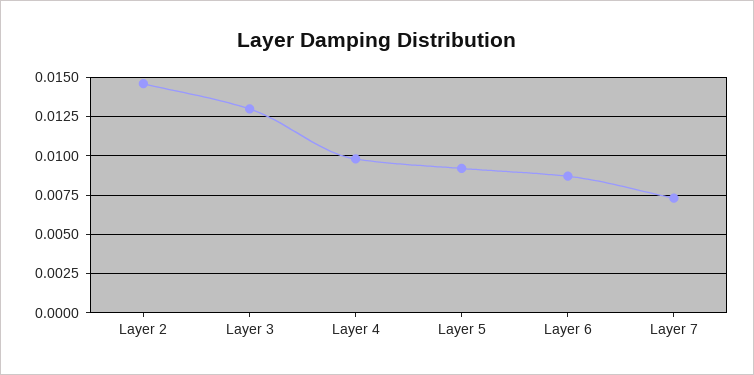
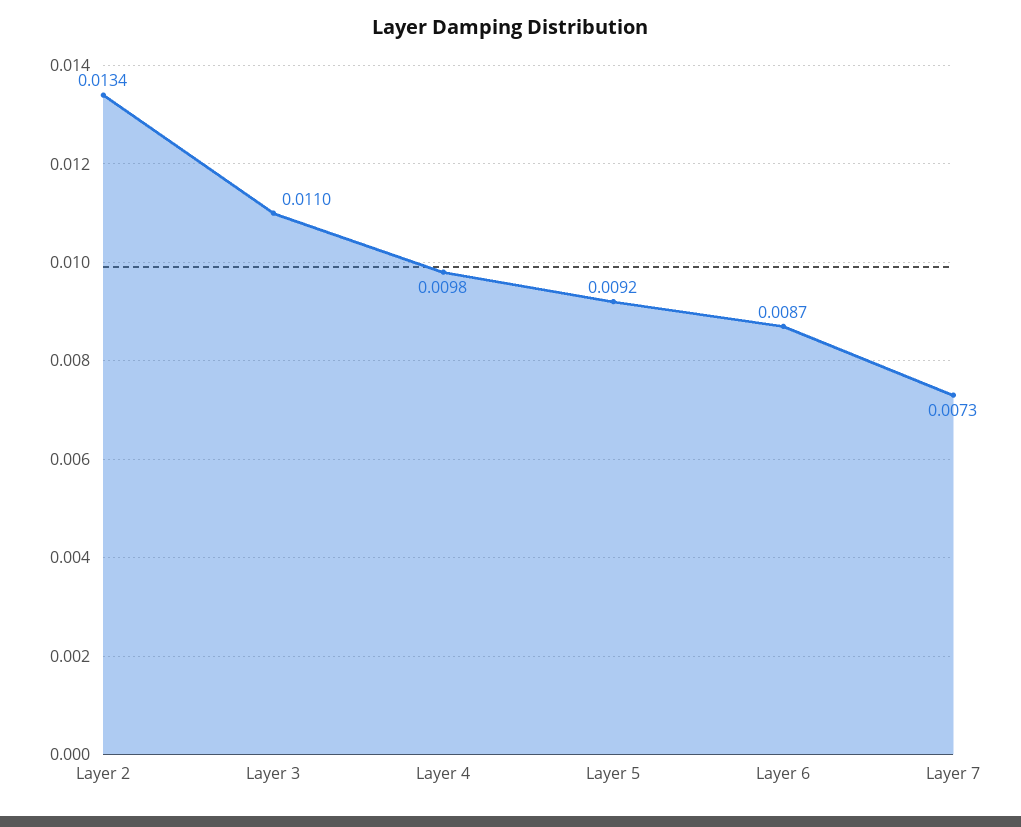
Layer 2: 0.0145 -> 0.0134
Layer 3: 0.013 -> 0.011

